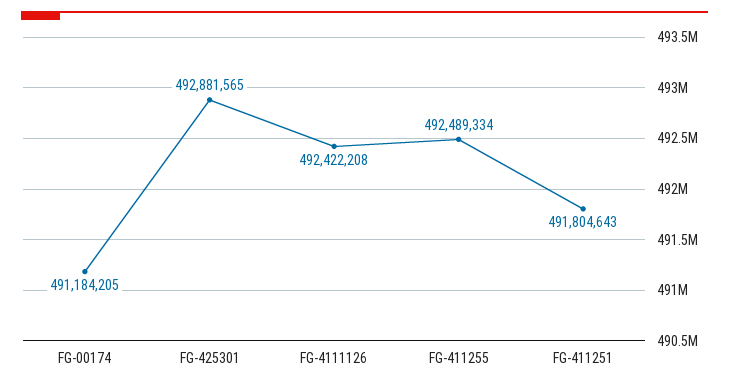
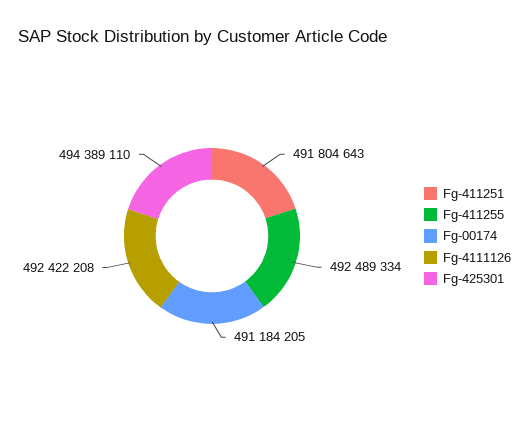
FG-425301: 492881565 -> 494389110

